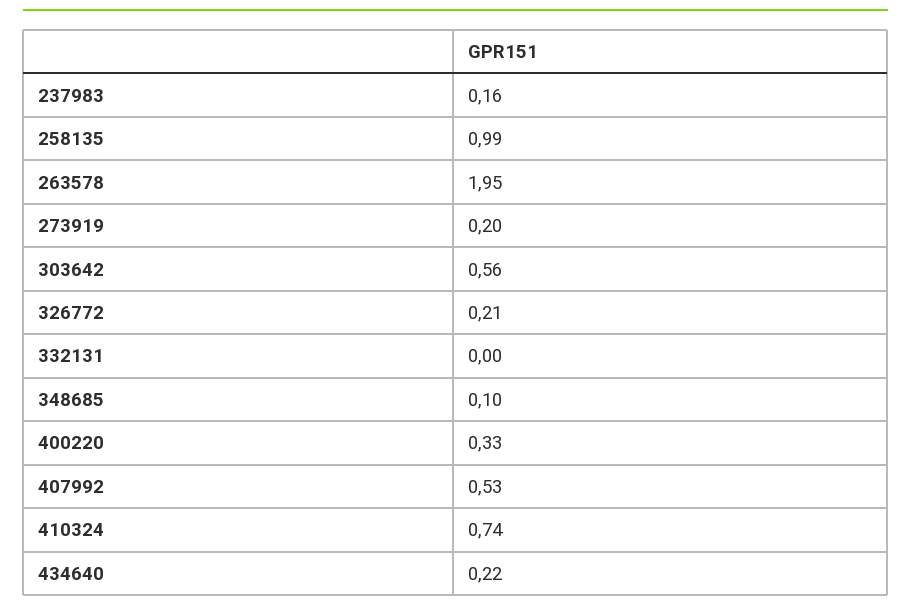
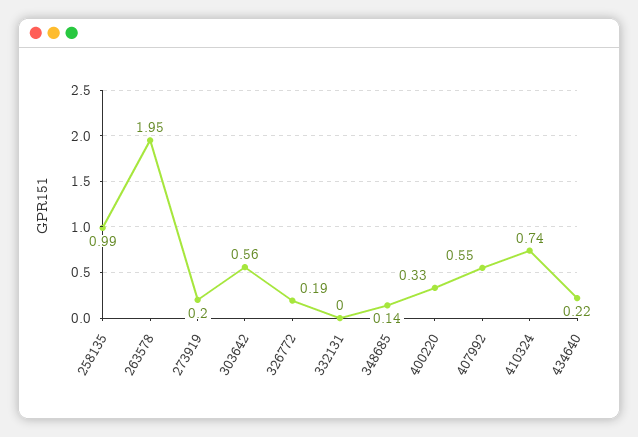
237983: 0.16 -> none
326772: 0.21 -> 0.19
348685: 0.1 -> 0.14
407992: 0.53 -> 0.55

